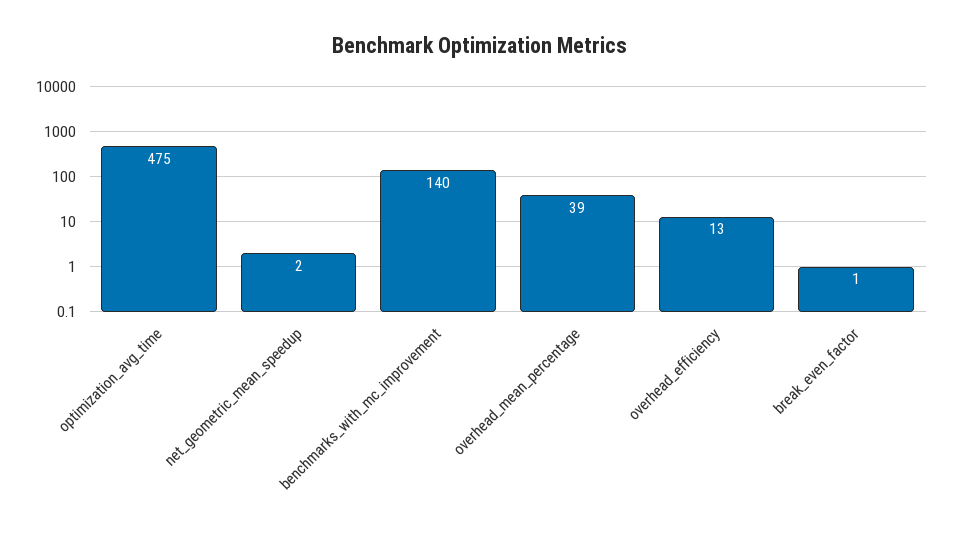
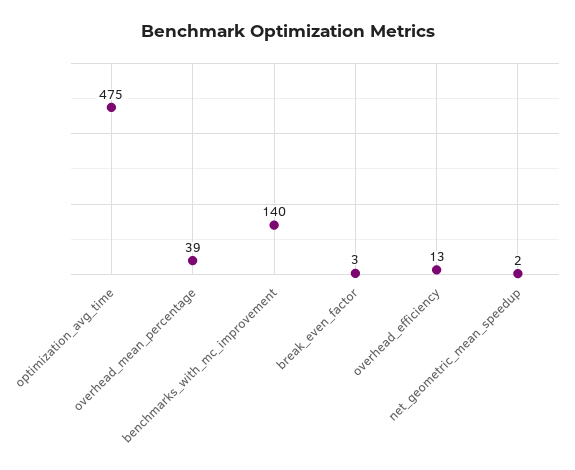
break_even_factor: 1 -> 3

